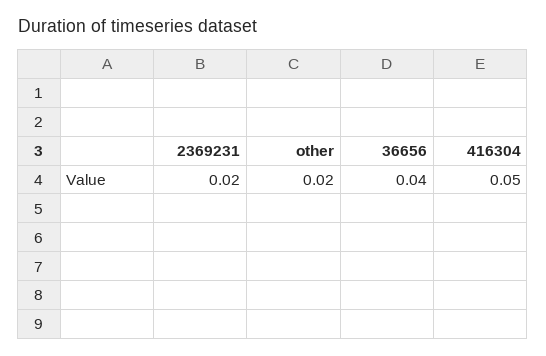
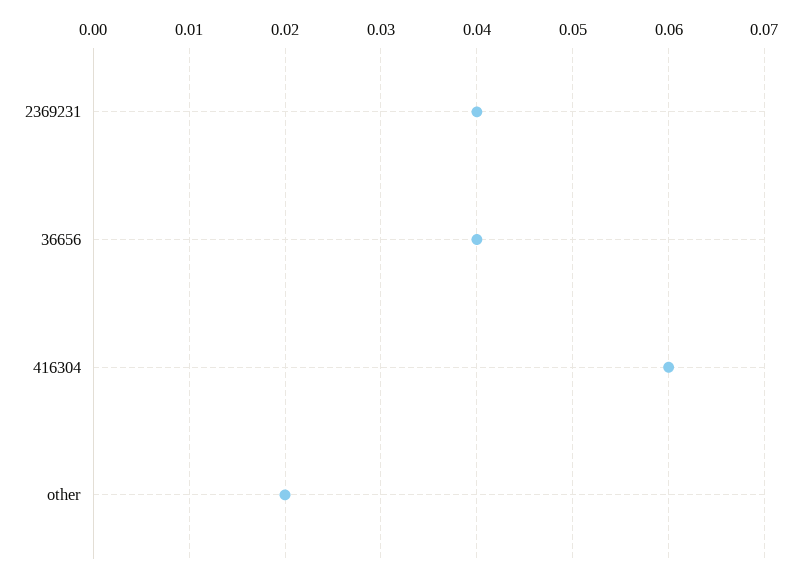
2369231: 0.02 -> 0.04
416304: 0.05 -> 0.06

